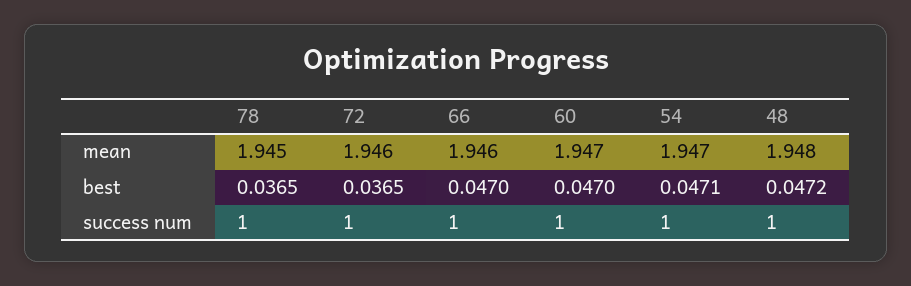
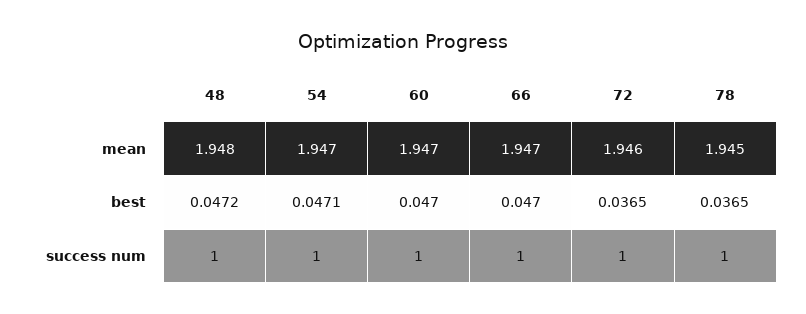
66, mean: 1.946 -> 1.947

